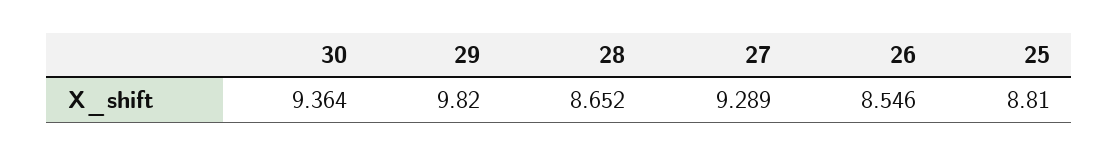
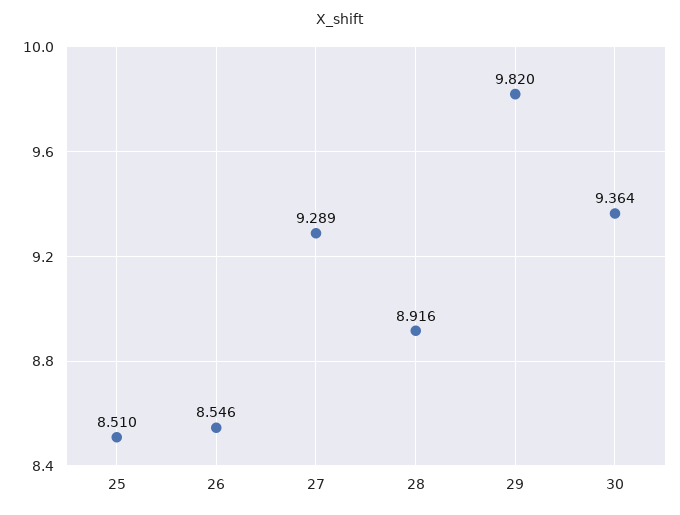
28: 8.652 -> 8.916
25: 8.81 -> 8.51

